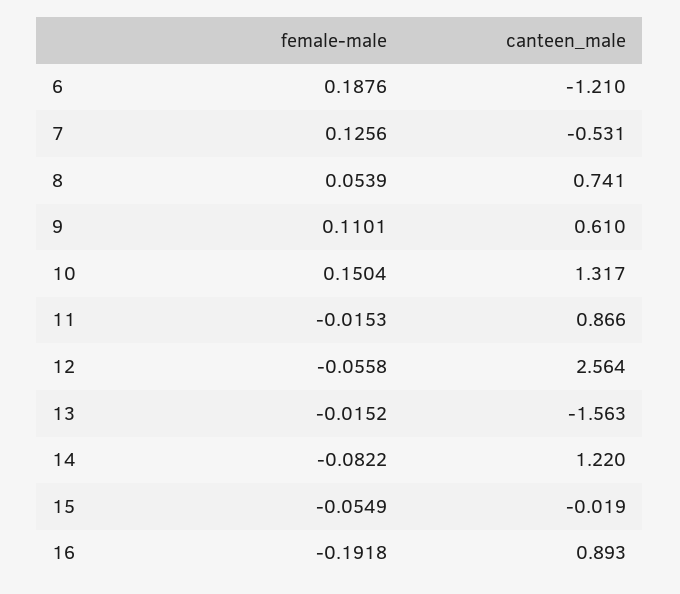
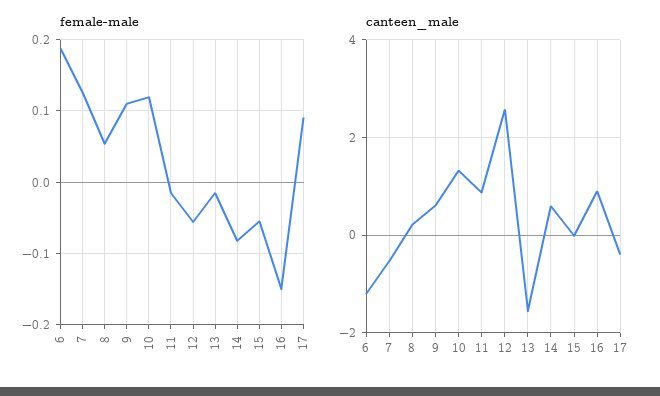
canteen_male, 8: 0.741 -> 0.2
female-male, 10: 0.1504 -> 0.12
canteen_male, 14: 1.22 -> 0.6
female-male, 16: -0.1918 -> -0.15
female-male, 17: none -> 0.09
canteen_male, 17: none -> -0.4

